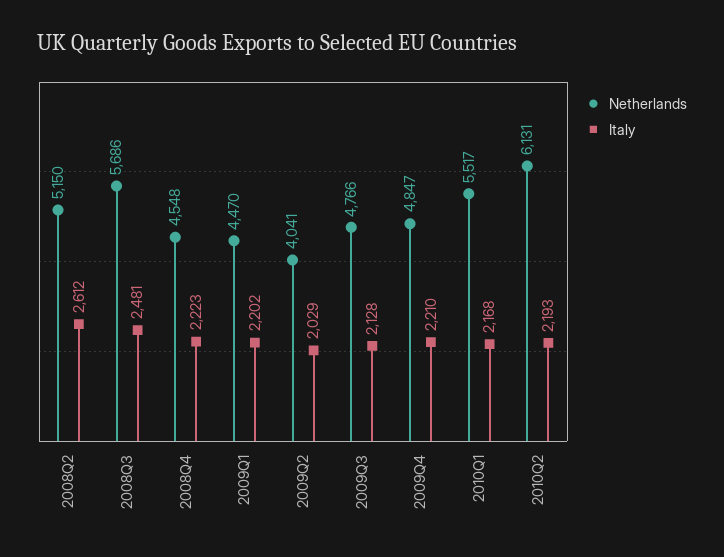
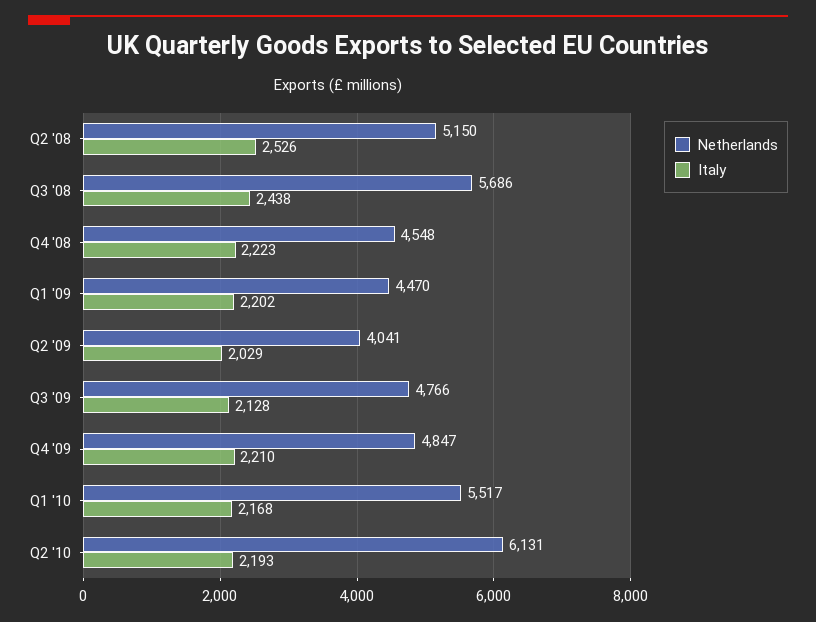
Italy, 2008Q2: 2612 -> 2526
Italy, 2008Q3: 2481 -> 2438

